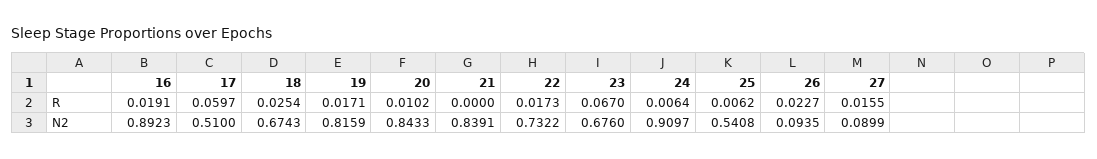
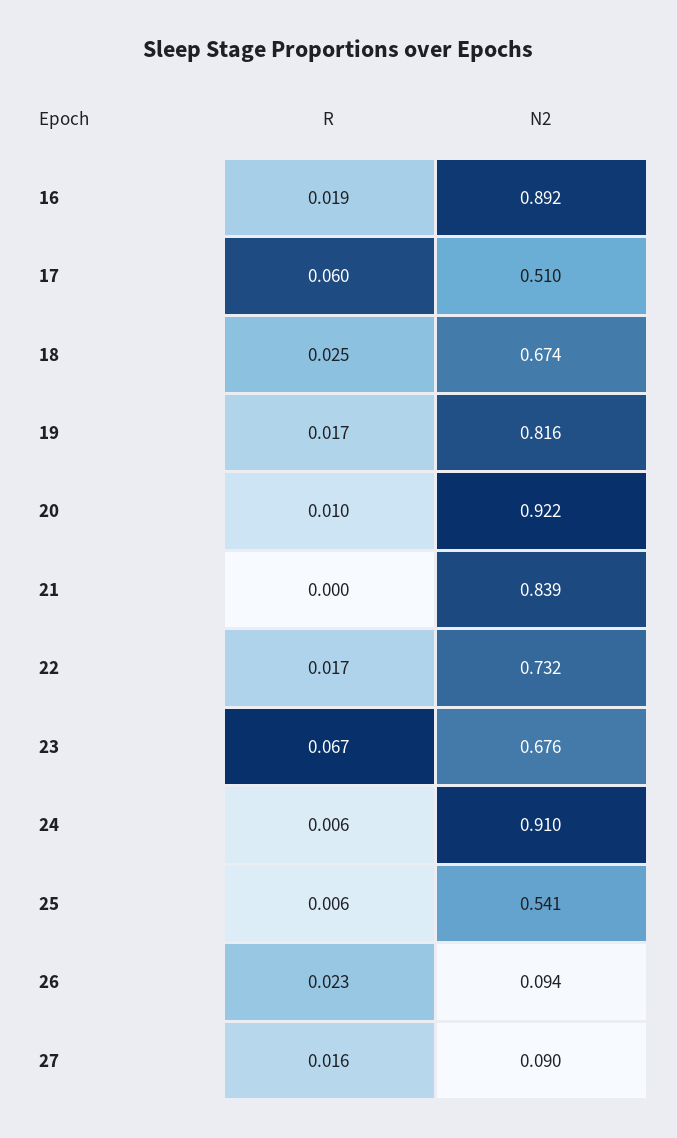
20, N2: 0.8433 -> 0.922

